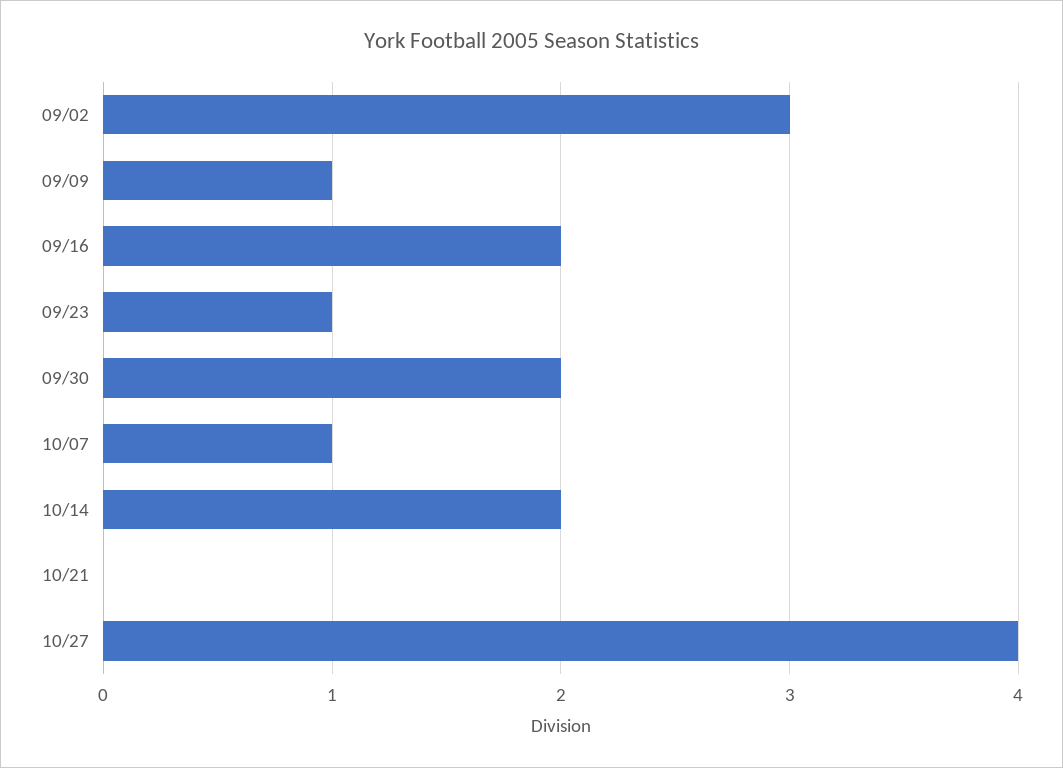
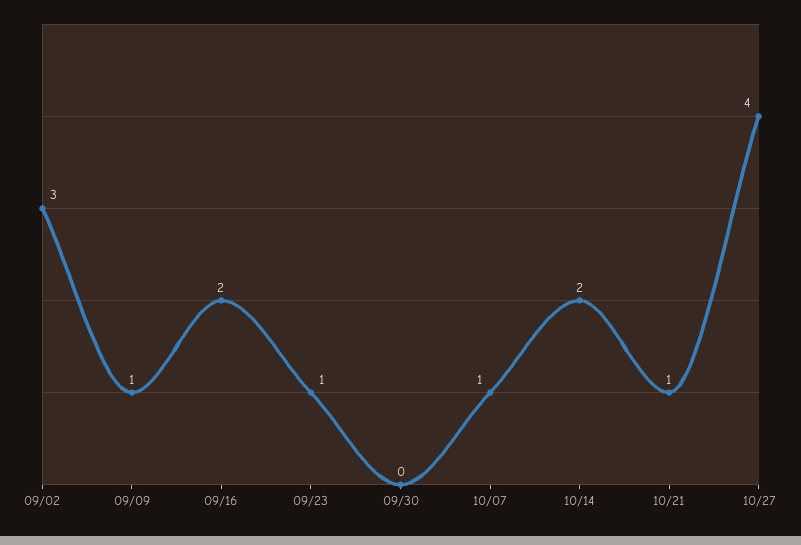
09/30: 2 -> 0
10/21: 0 -> 1

